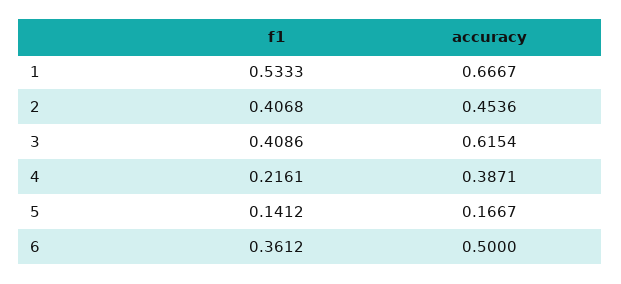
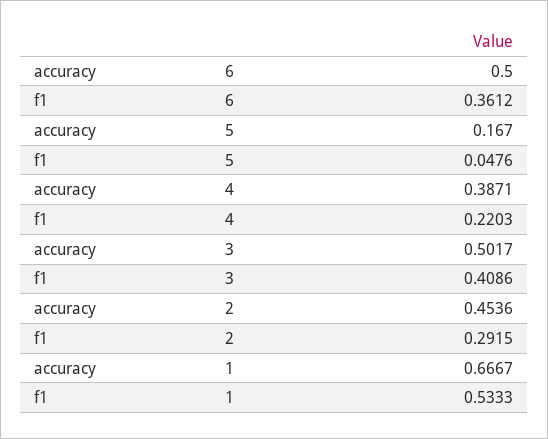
f1, 2: 0.4068 -> 0.2915
accuracy, 3: 0.6154 -> 0.5017
f1, 4: 0.2161 -> 0.2203
f1, 5: 0.1412 -> 0.0476
accuracy, 5: 0.1667 -> 0.167

